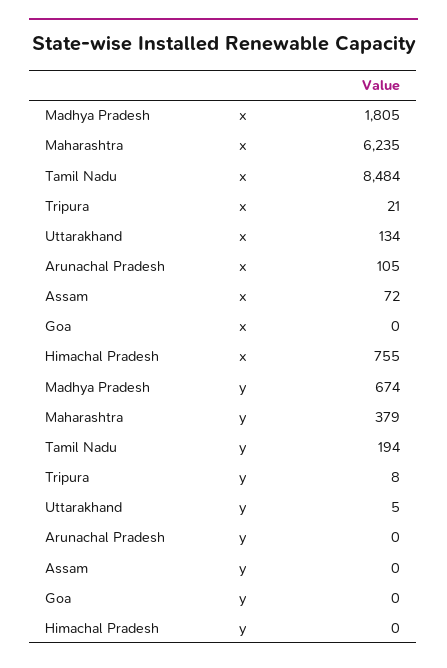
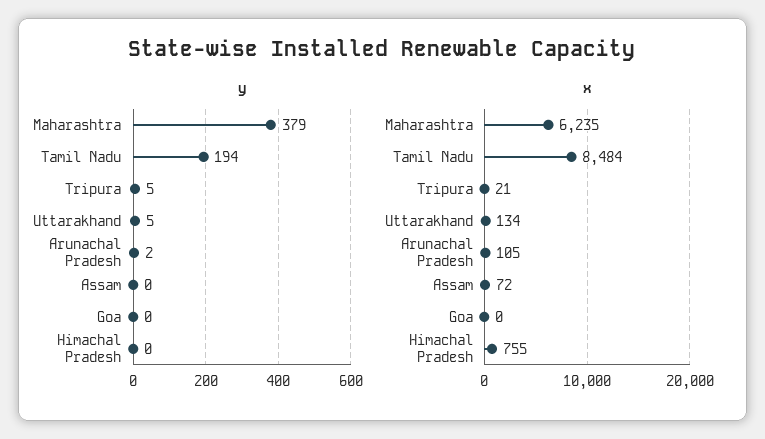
x, Madhya Pradesh: 1805 -> none
y, Madhya Pradesh: 674 -> none
y, Tripura: 8 -> 5
y, Arunachal Pradesh: 0 -> 2

